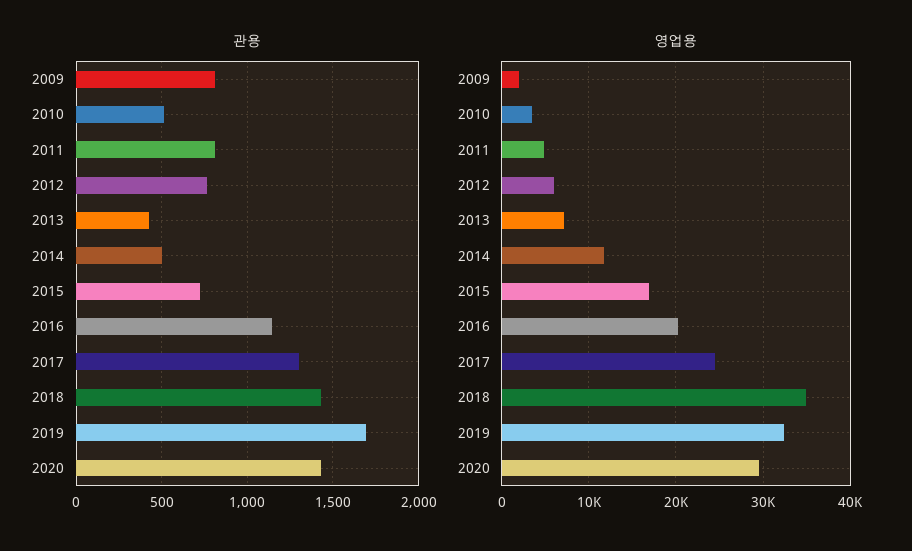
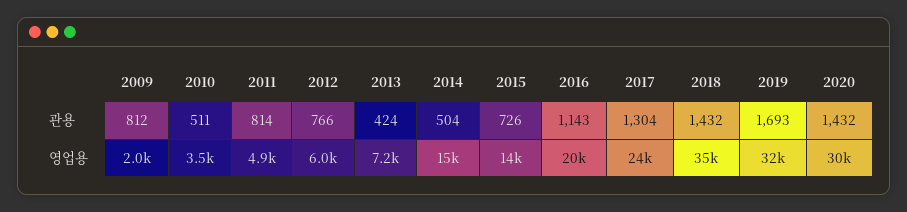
영업용, 2014: 12000 -> 15000
영업용, 2015: 17000 -> 14000

